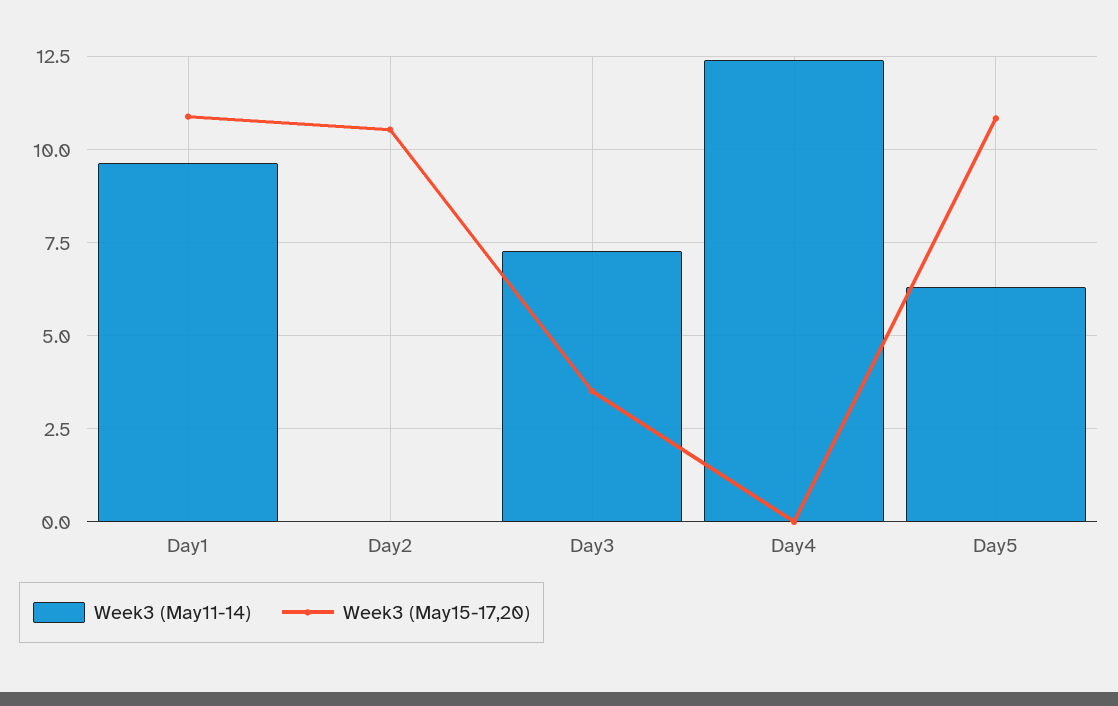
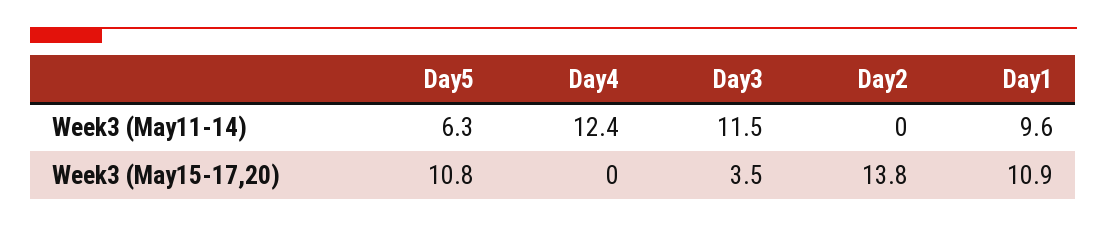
Week3 (May15-17,20), Day2: 10.5 -> 13.8
Week3 (May11-14), Day3: 7.25 -> 11.5

